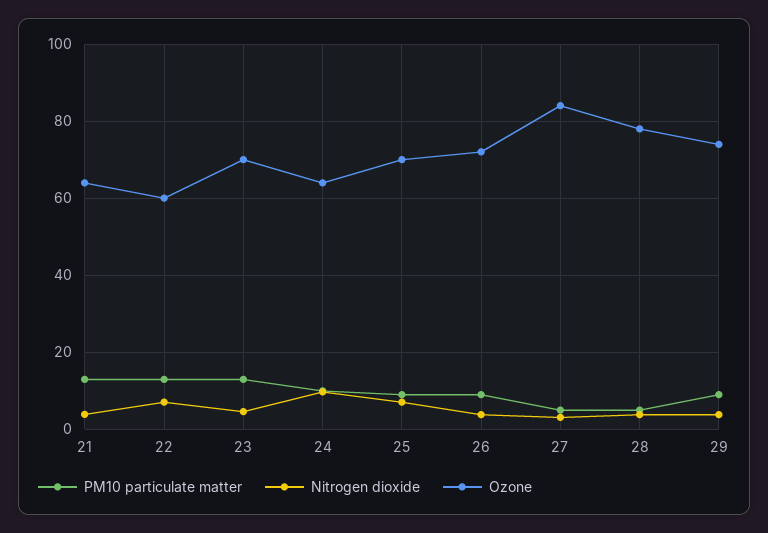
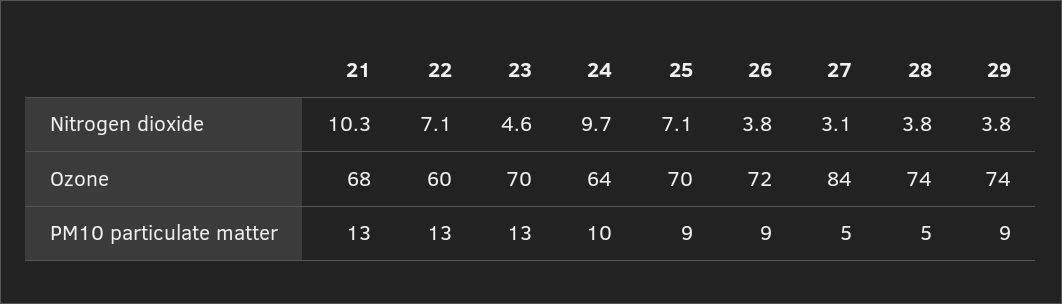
Nitrogen dioxide, 21: 4 -> 10.3
Ozone, 21: 64 -> 68
Ozone, 28: 78 -> 74

